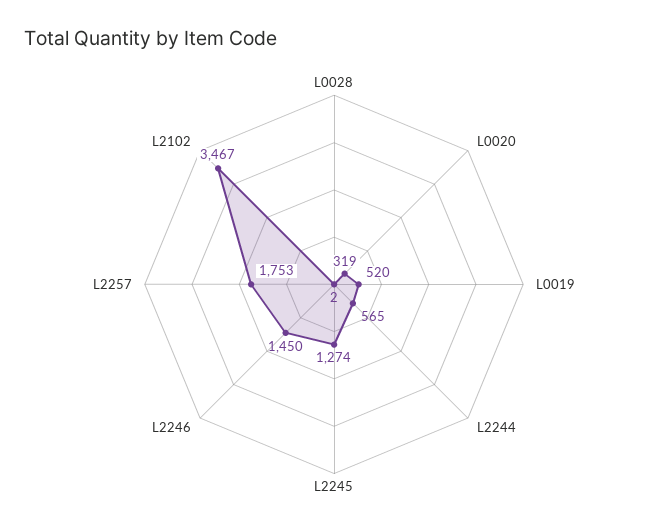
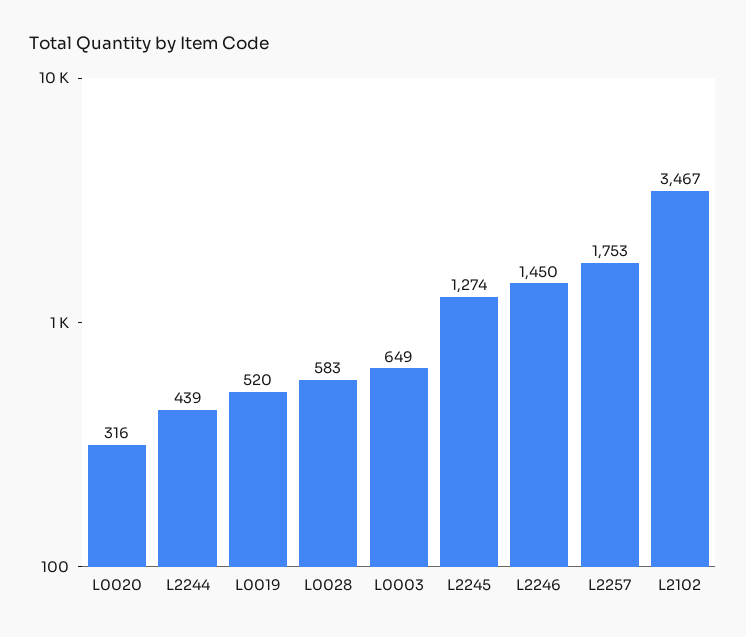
L0028: 2 -> 583
L0020: 319 -> 316
L2244: 565 -> 439
L0003: none -> 649

